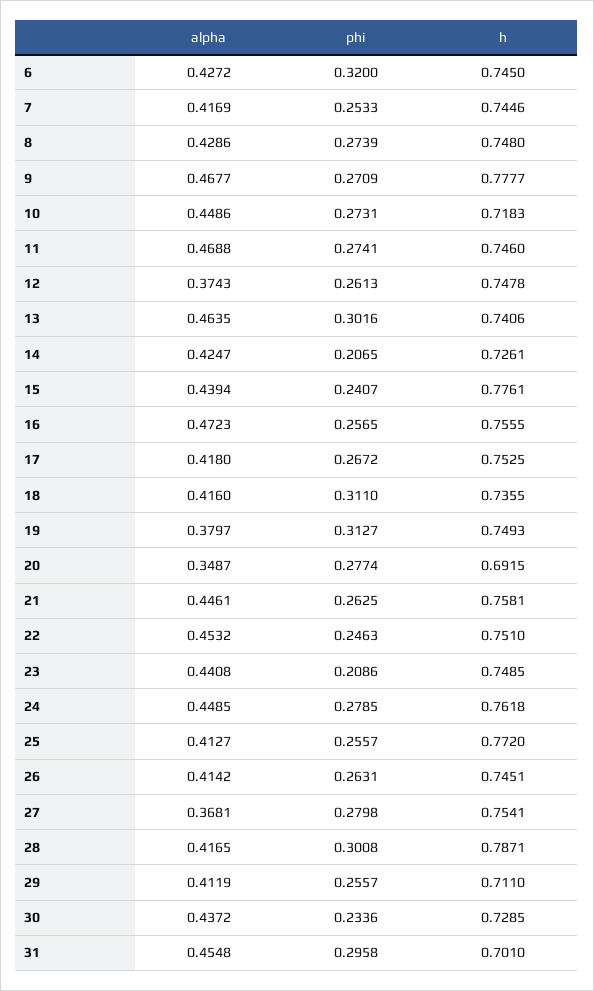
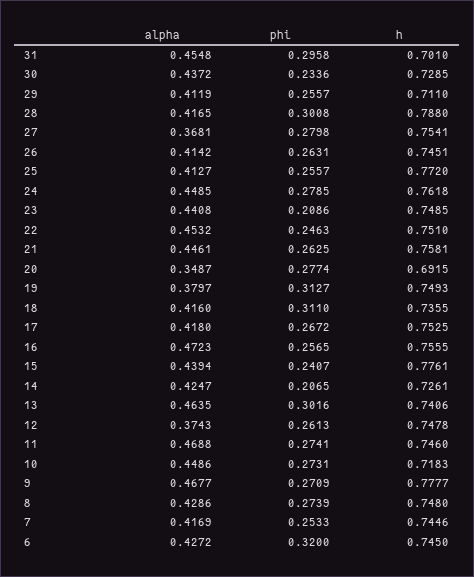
h, 28: 0.7871 -> 0.788

